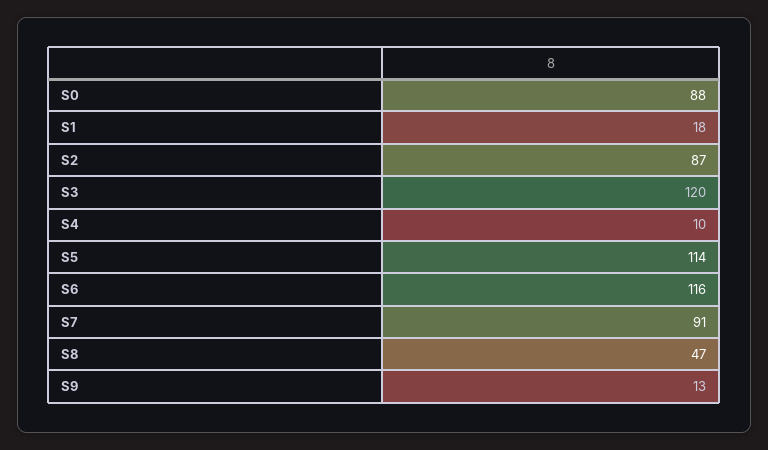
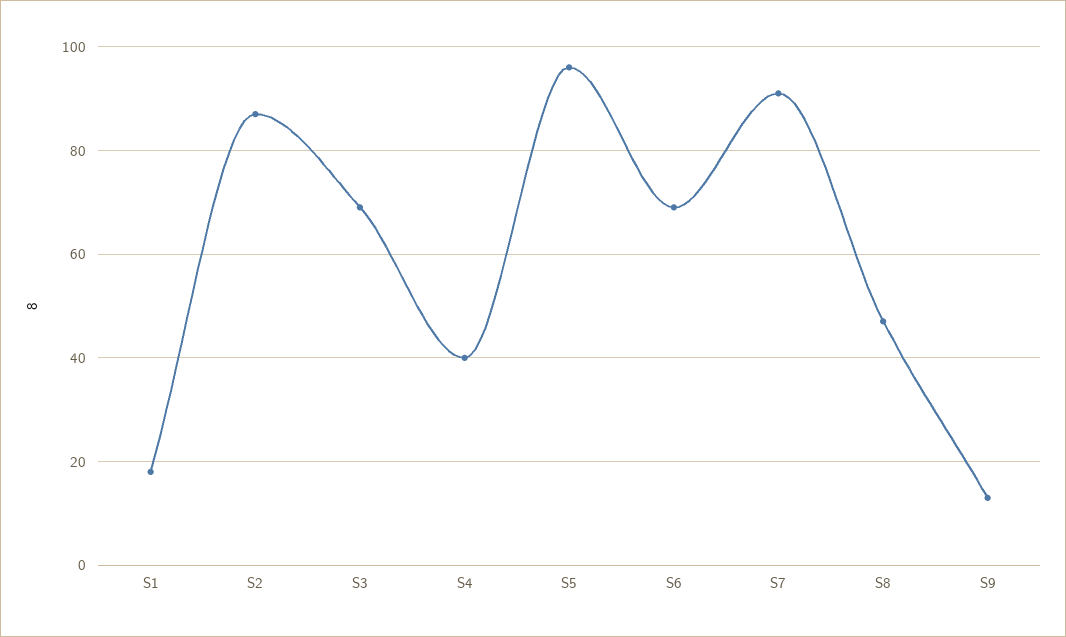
S0: 88 -> none
S3: 120 -> 70
S4: 10 -> 40
S5: 114 -> 95
S6: 116 -> 70

